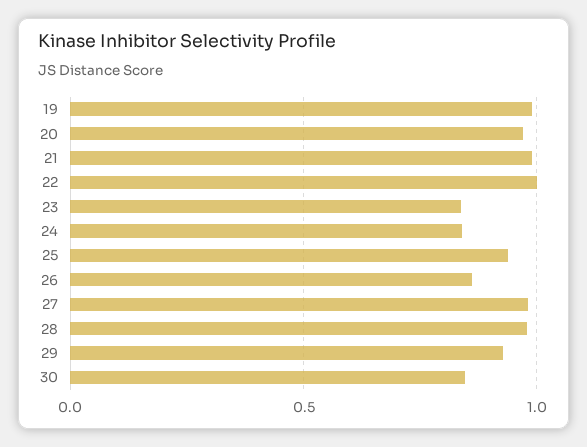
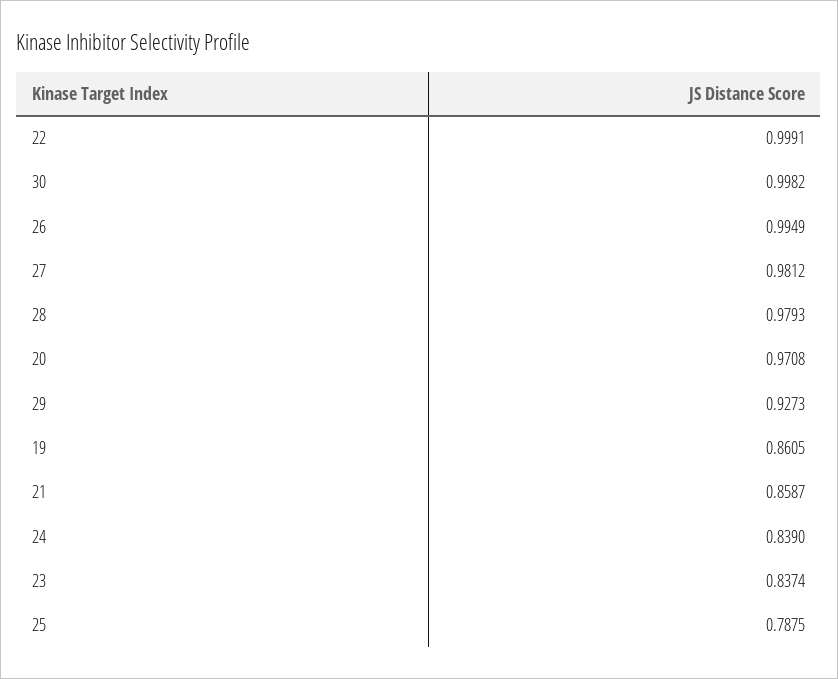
19: 1 -> 0.8605
21: 1 -> 0.8587
25: 0.95 -> 0.7875
26: 0.85 -> 0.9949
30: 0.85 -> 0.9982

